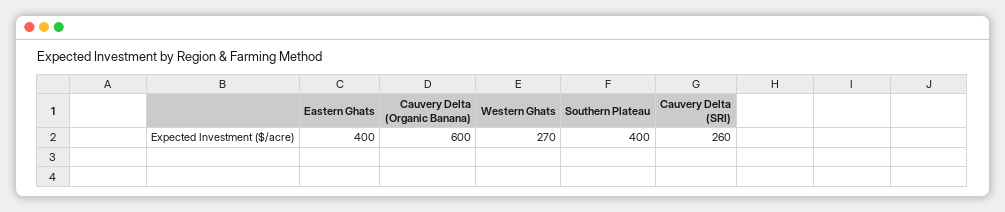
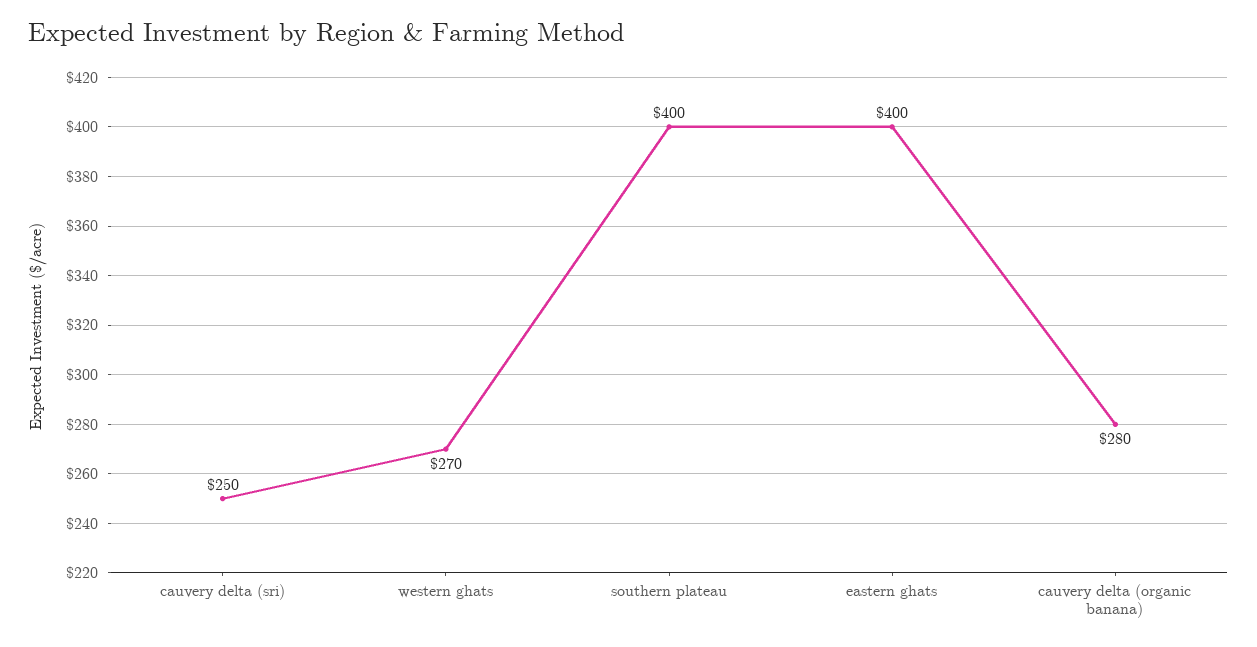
Cauvery Delta (Organic Banana): 600 -> 280
Cauvery Delta (SRI): 260 -> 250

